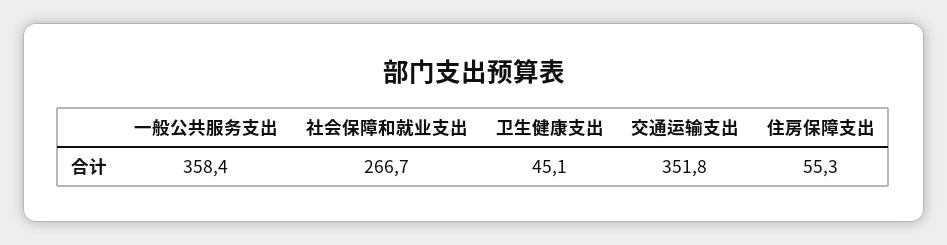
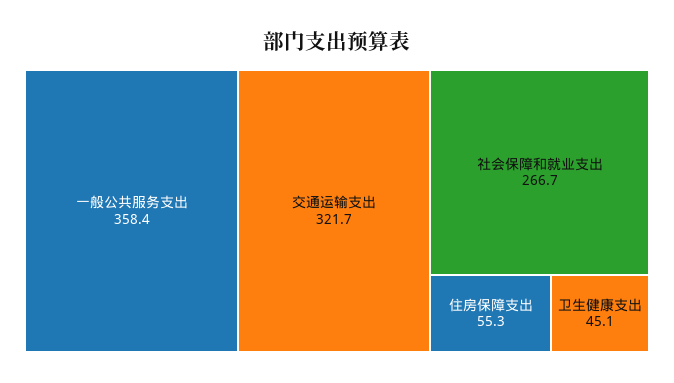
交通运输支出: 351.8 -> 321.7

